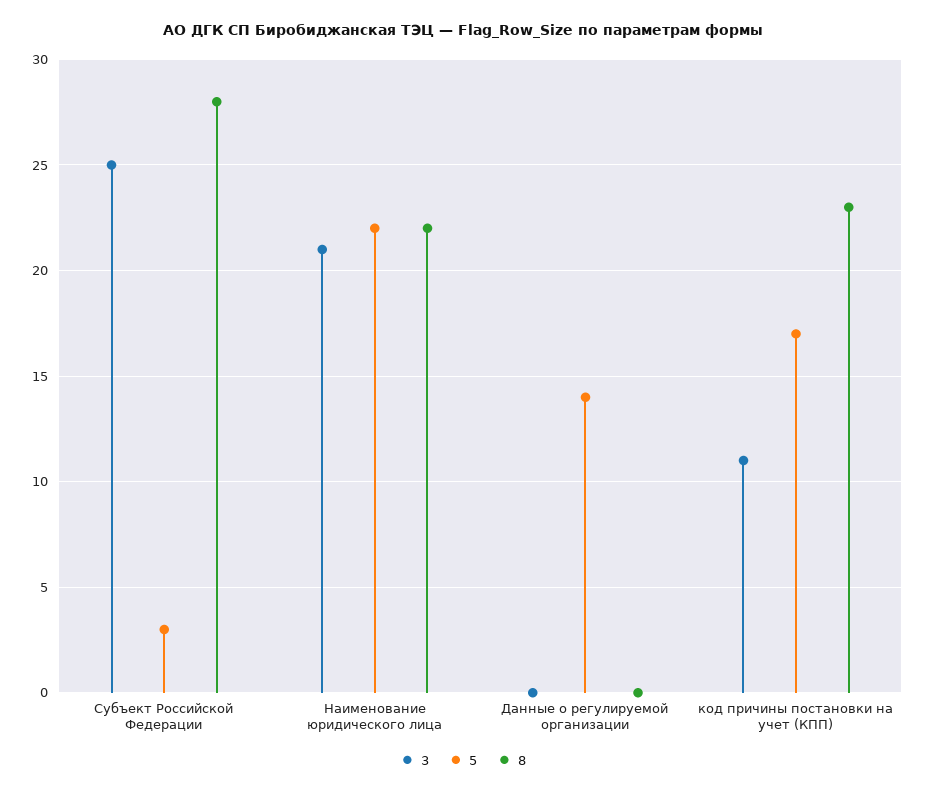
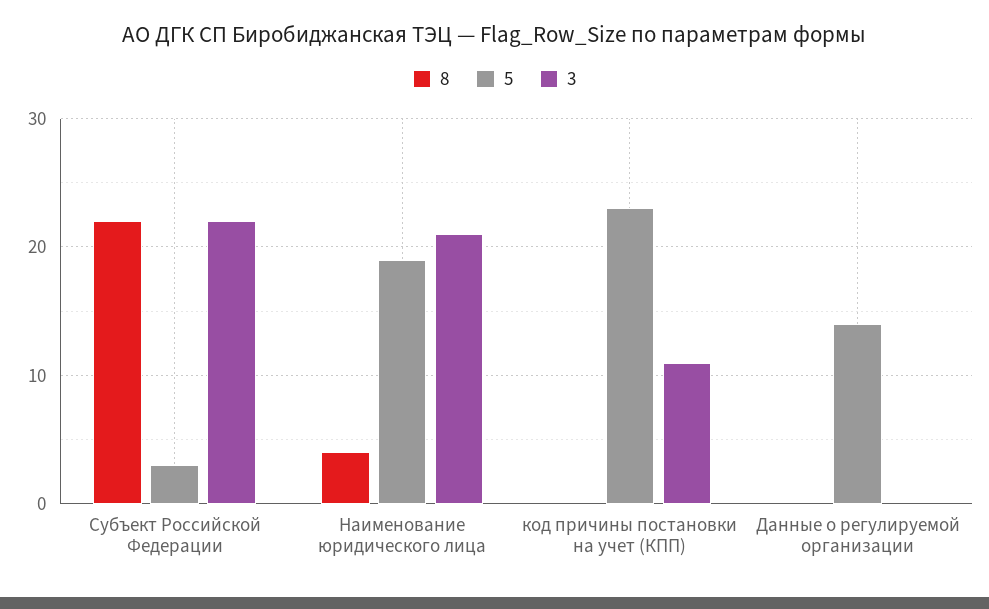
3, Субъект Российской Федерации: 25 -> 22
8, Субъект Российской Федерации: 28 -> 22
5, Наименование юридического лица: 22 -> 19
8, Наименование юридического лица: 22 -> 4
5, код причины постановки на учет (КПП): 17 -> 23
8, код причины постановки на учет (КПП): 23 -> 0

